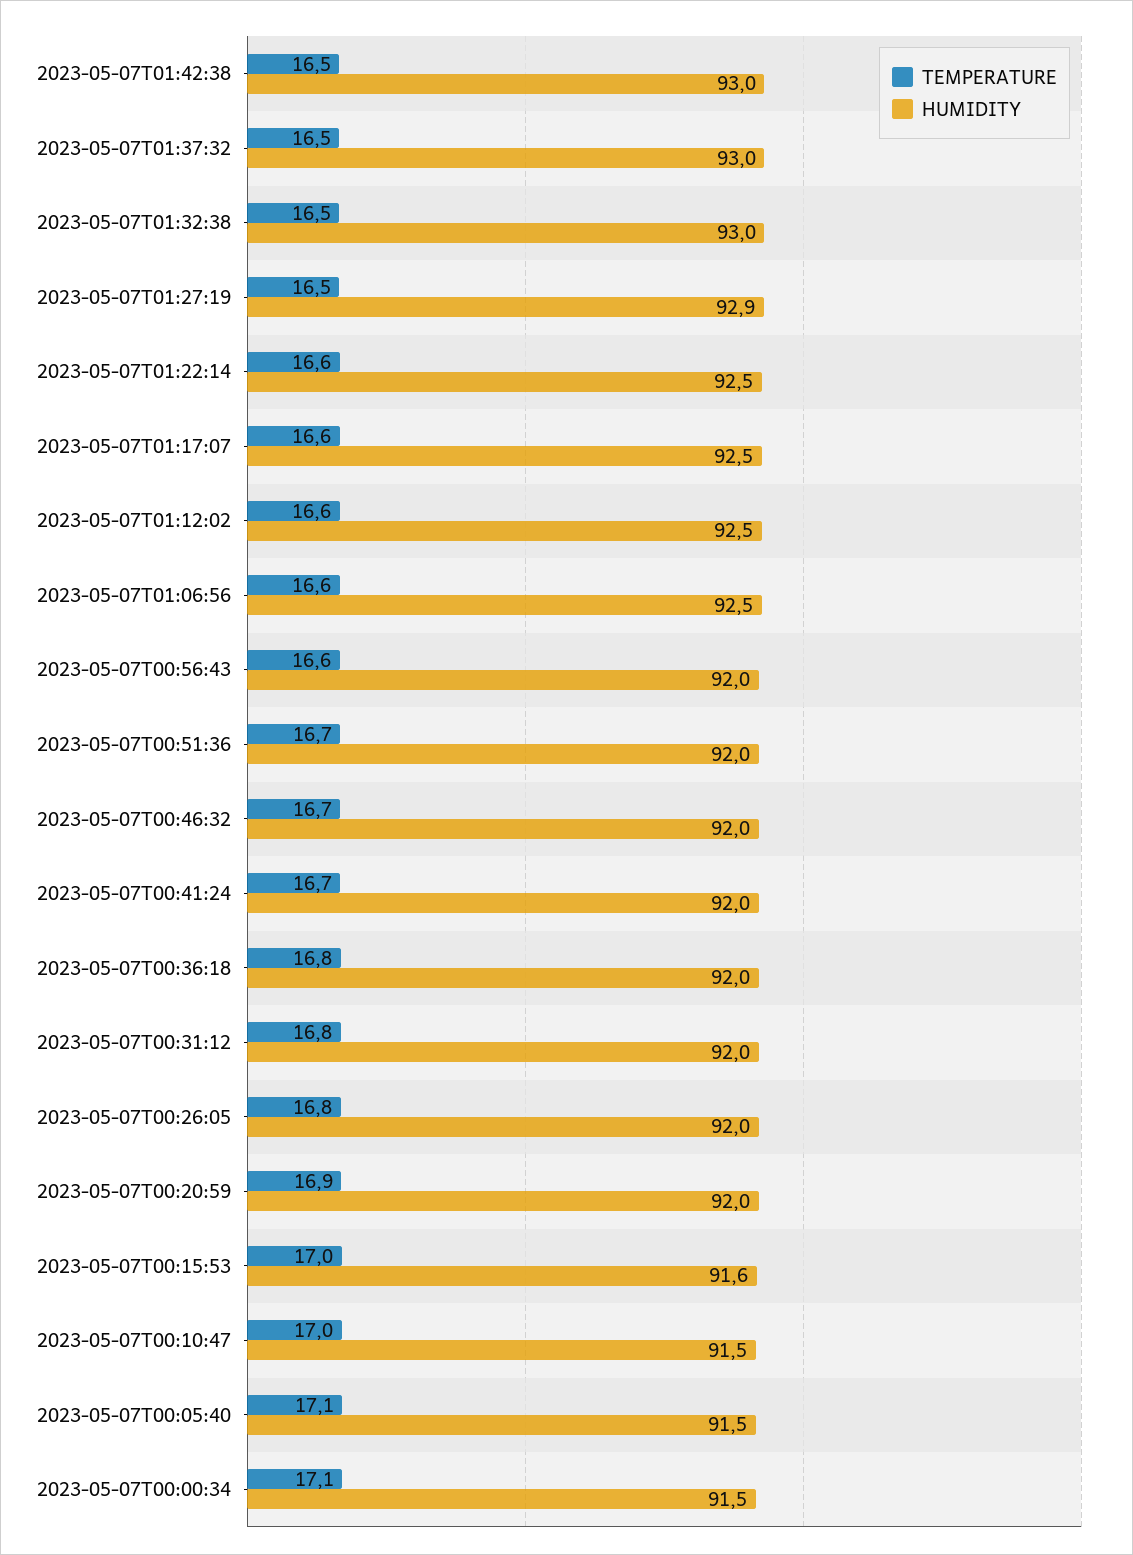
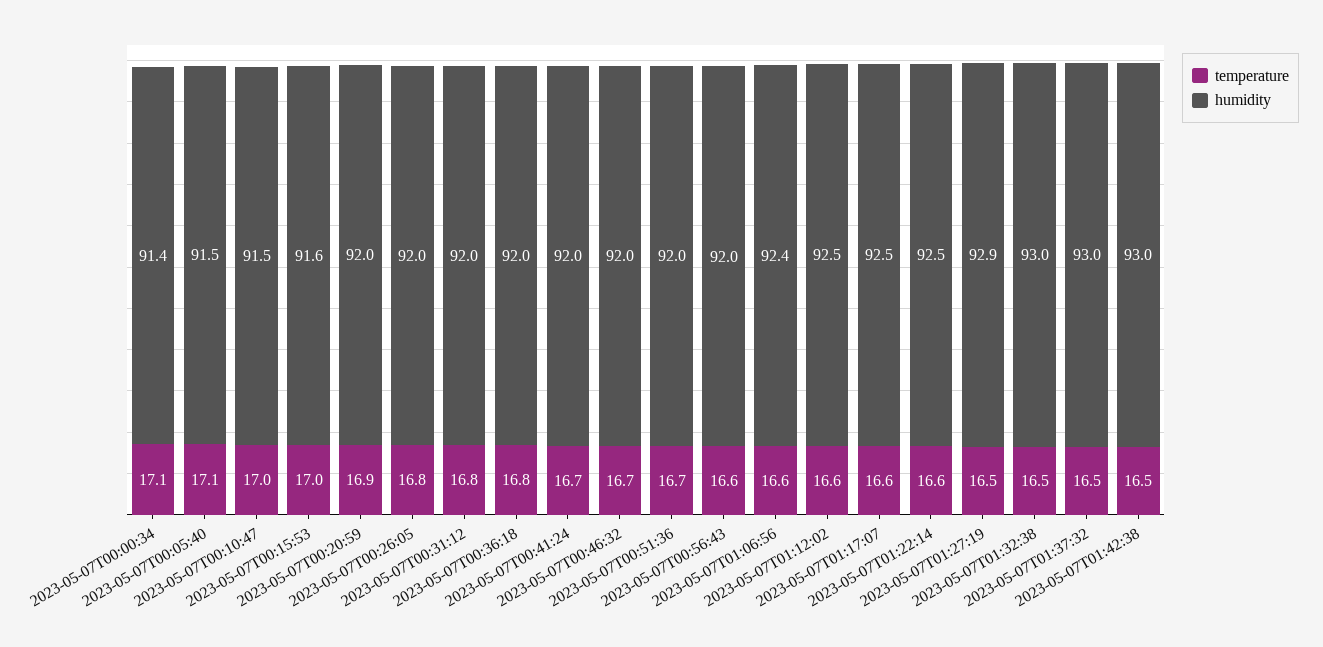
HUMIDITY, 2023-05-07T01:06:56: 92.5 -> 92.4
HUMIDITY, 2023-05-07T00:00:34: 91.5 -> 91.4

